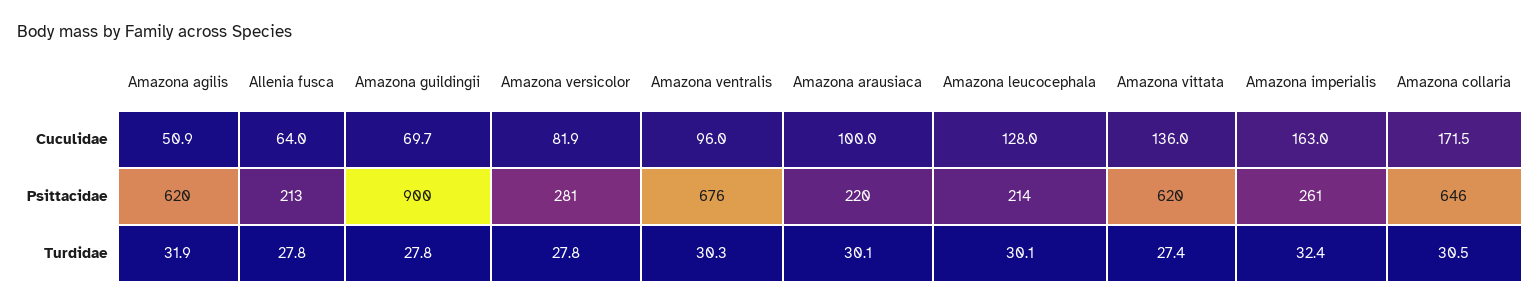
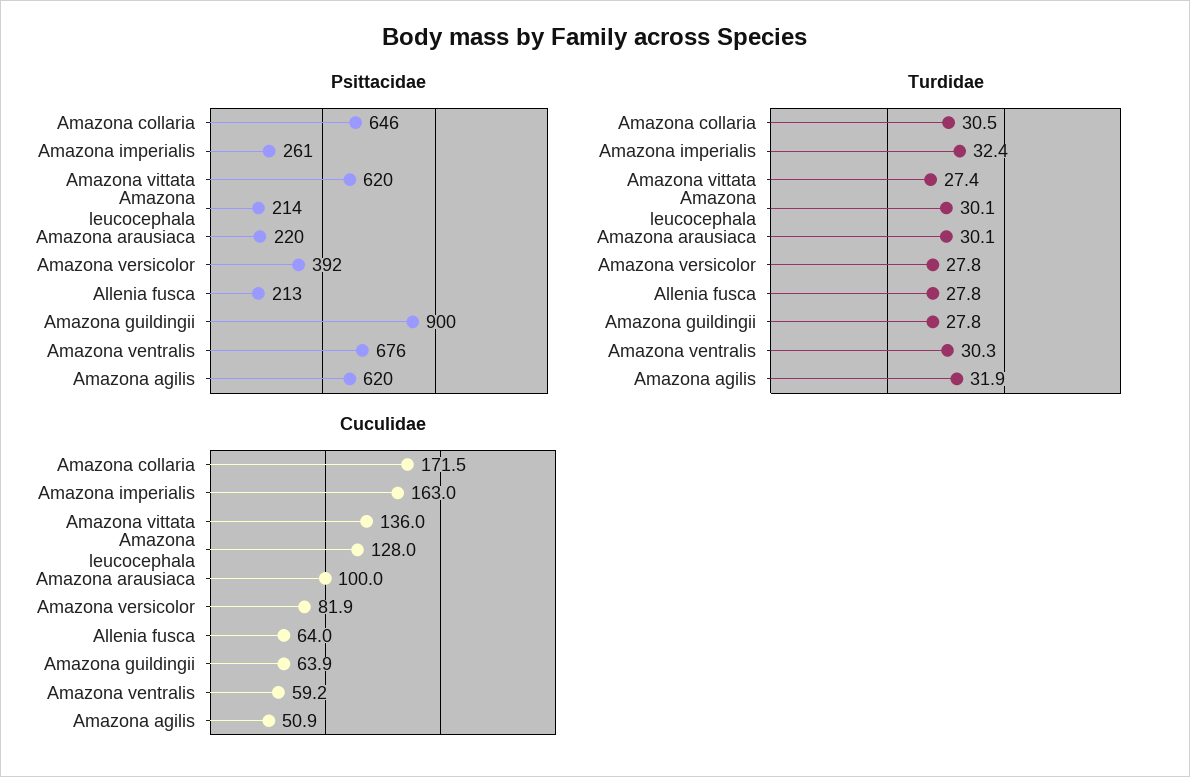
Cuculidae, Amazona guildingii: 69.7 -> 63.9
Cuculidae, Amazona ventralis: 96 -> 59.2
Psittacidae, Amazona versicolor: 281 -> 392

